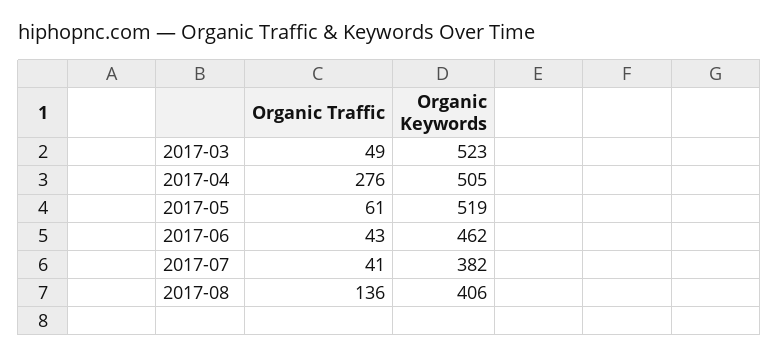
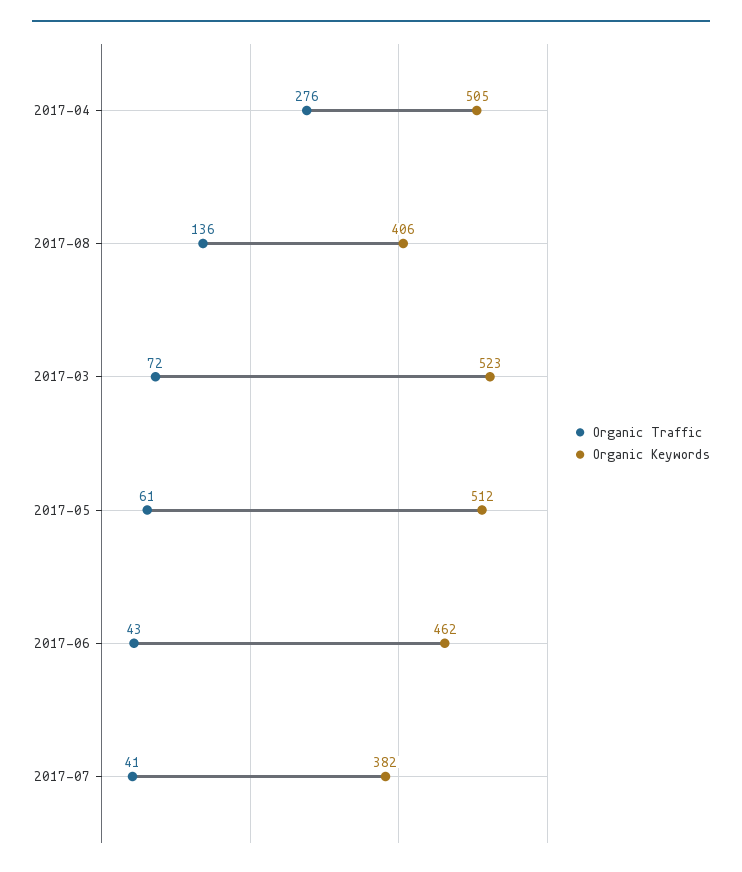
Organic Traffic, 2017-03: 49 -> 72
Organic Keywords, 2017-05: 519 -> 512

